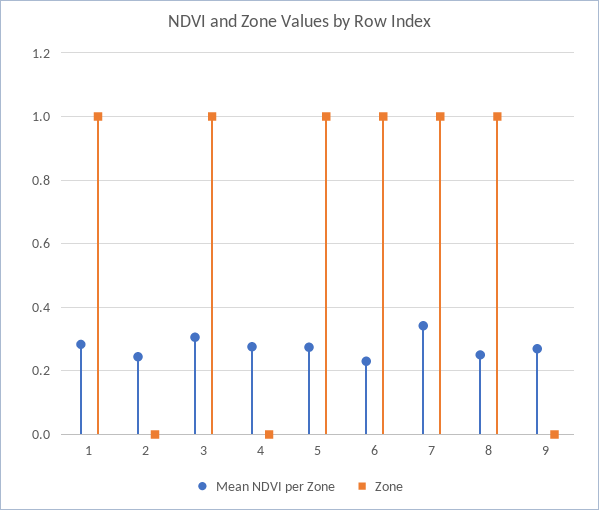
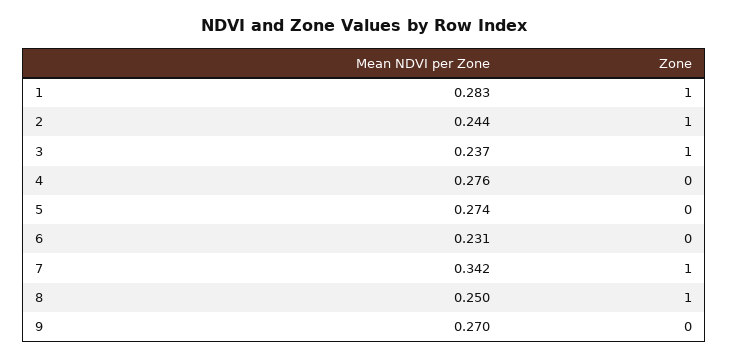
Zone, 2: 0 -> 1
Mean NDVI per Zone, 3: 0.3 -> 0.237
Zone, 5: 1 -> 0
Zone, 6: 1 -> 0

